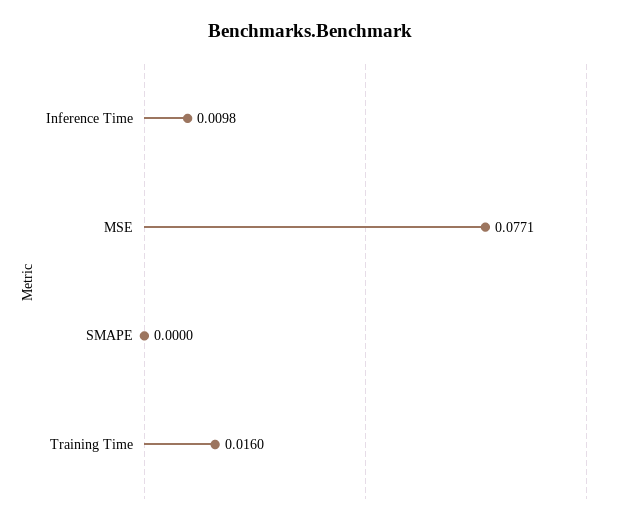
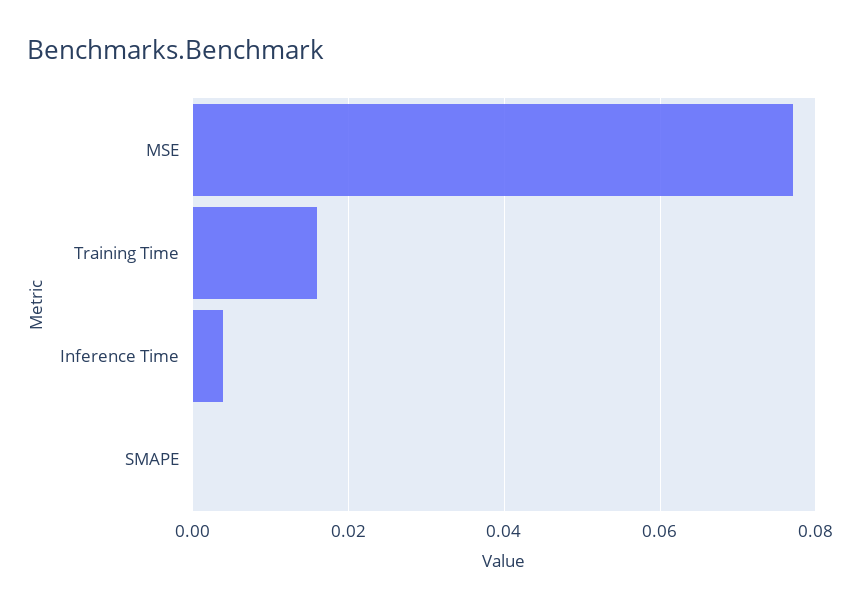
Inference Time: 0.0098 -> 0.004

